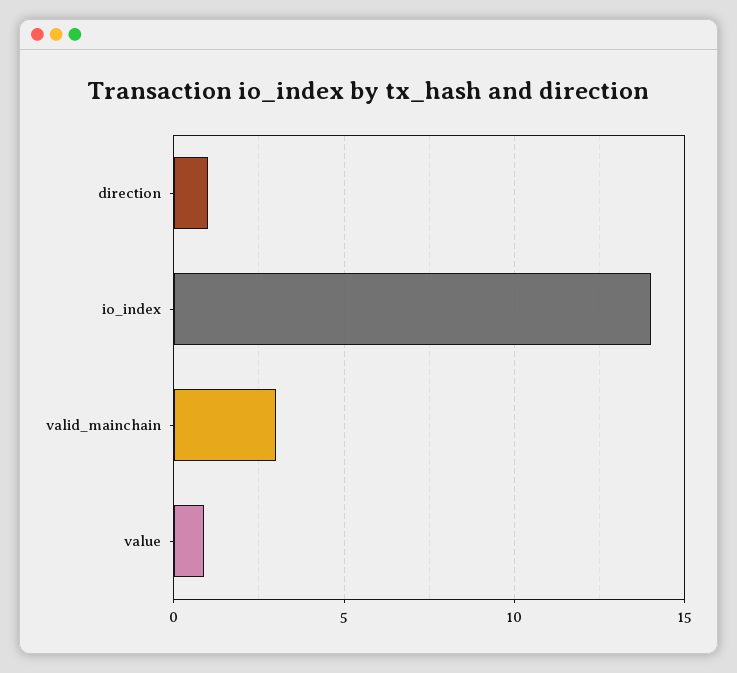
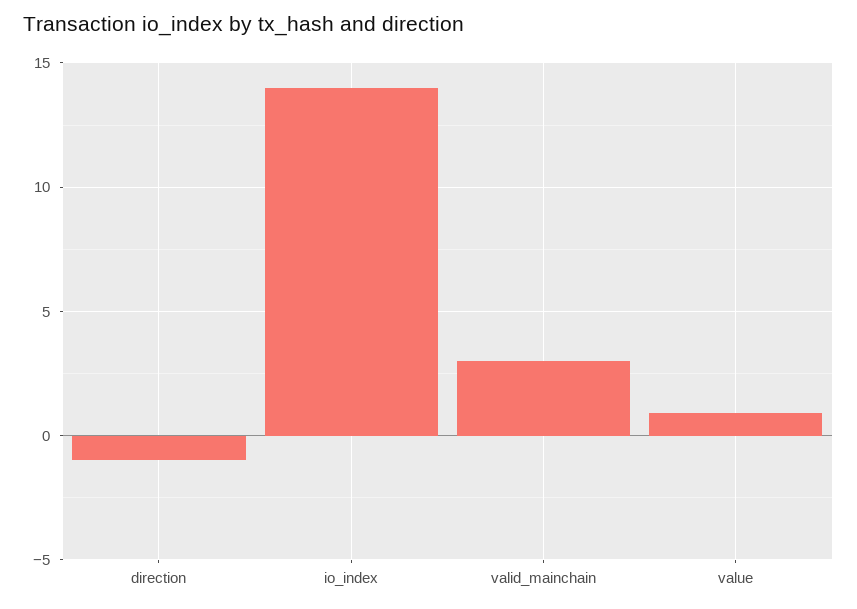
direction: 1 -> -1

